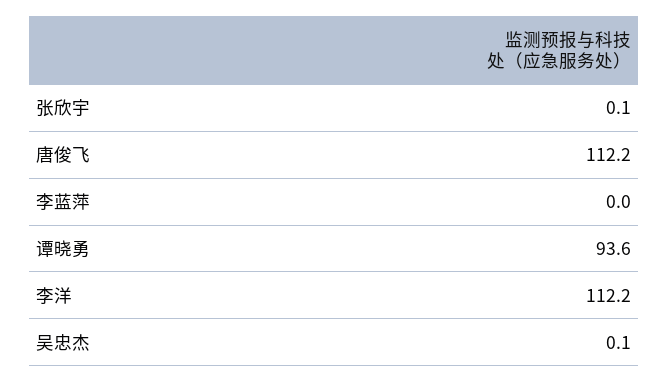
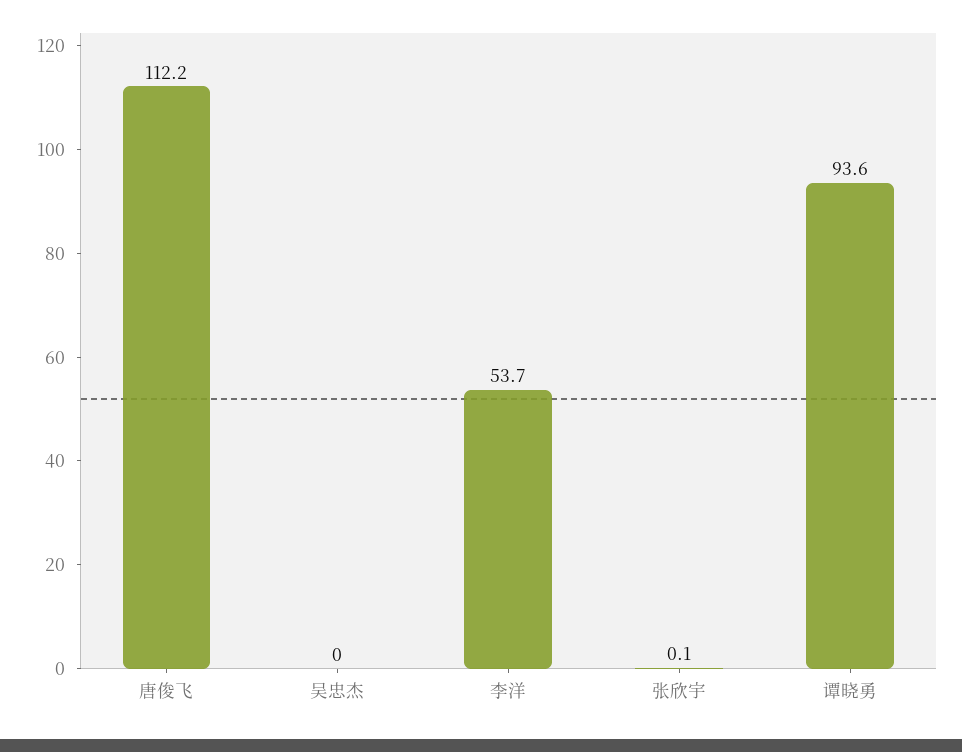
李蓝萍: 0 -> none
李洋: 112.2 -> 53.7
吴忠杰: 0.1 -> 0

